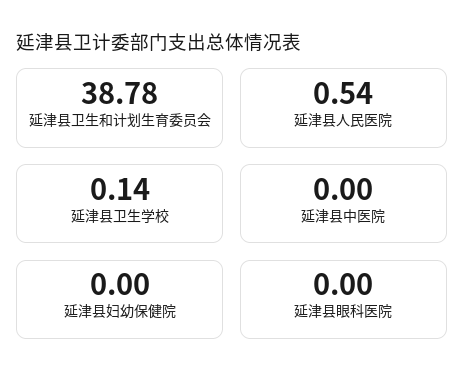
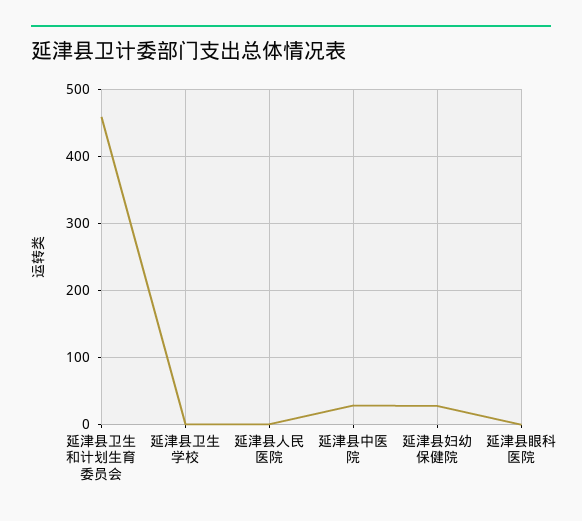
延津县卫生和计划生育委员会: 38.78 -> 460
延津县中医院: 0 -> 30
延津县妇幼保健院: 0 -> 30

